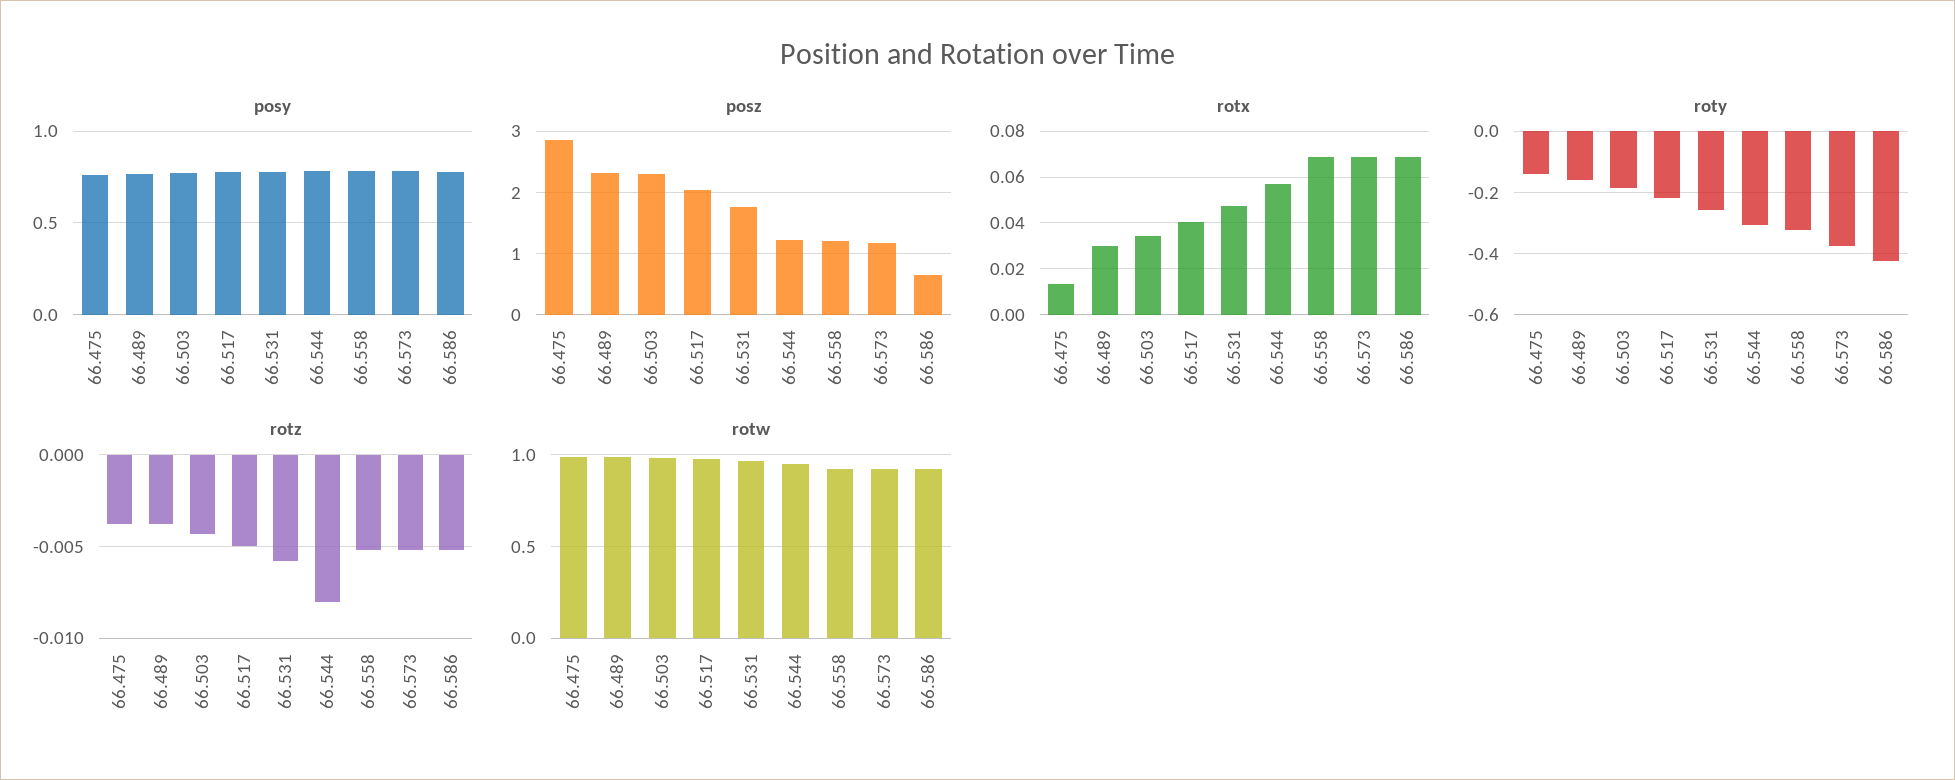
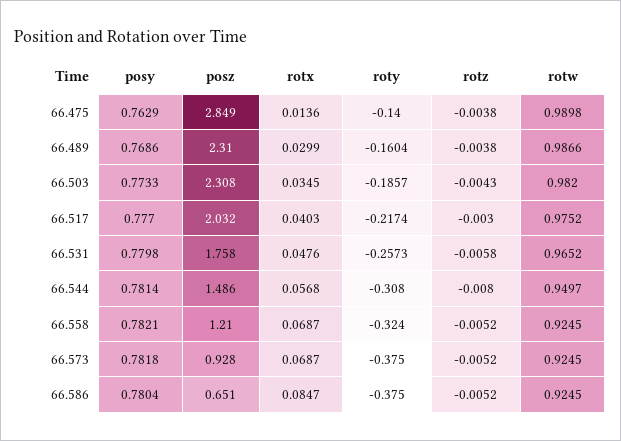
posz, 66.544: 1.2 -> 1.486
posz, 66.573: 1.2 -> 0.928
rotx, 66.586: 0.07 -> 0.0847
roty, 66.586: -0.42 -> -0.375
rotz, 66.517: -0.005 -> -0.003

